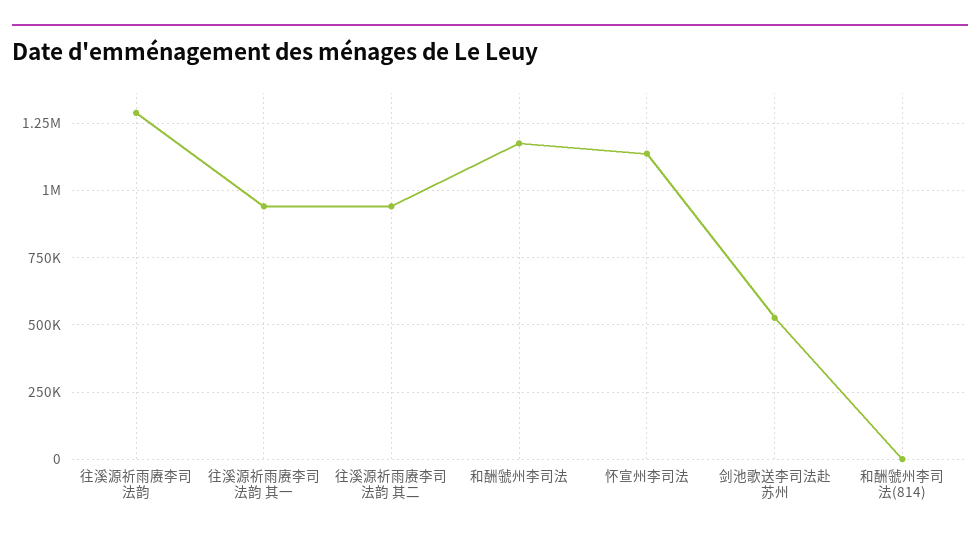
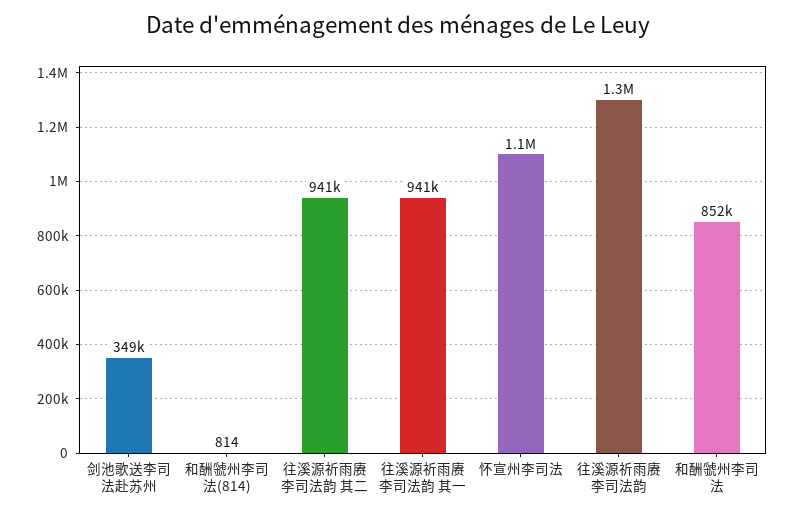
和酬虢州李司法: 1175000 -> 852000
剑池歌送李司法赴苏州: 525000 -> 349000

